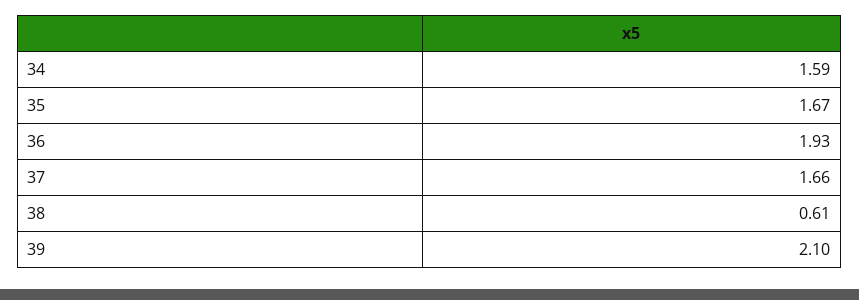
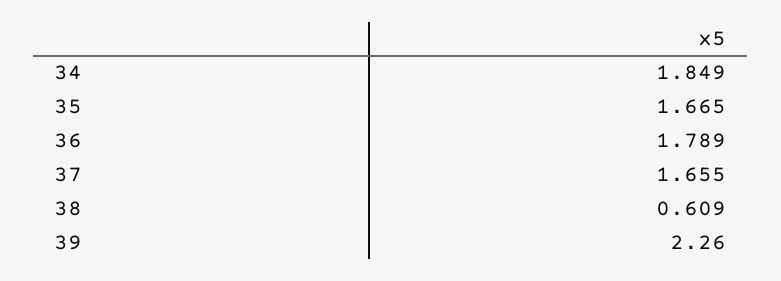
34: 1.59 -> 1.849
36: 1.93 -> 1.789
39: 2.1 -> 2.26

